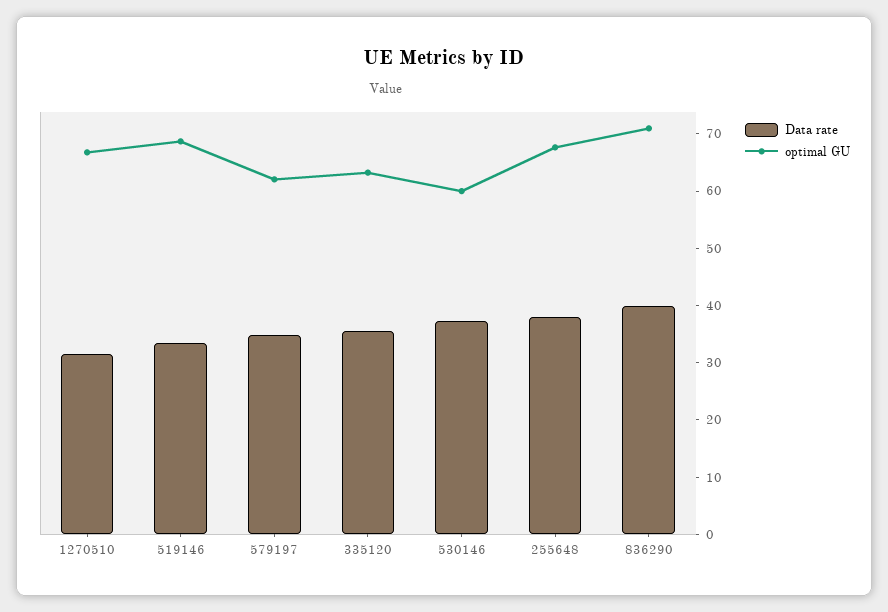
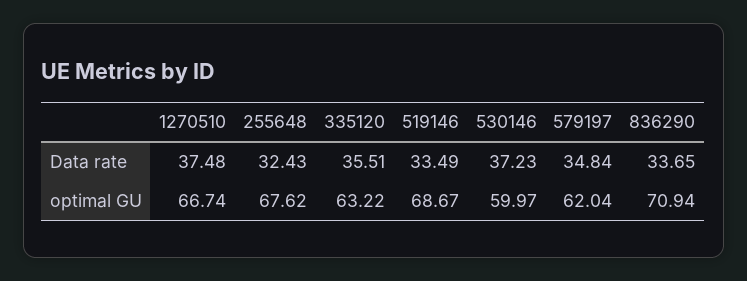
Data rate, 1270510: 32 -> 37.48
Data rate, 255648: 38 -> 32.43
Data rate, 836290: 40 -> 33.65

